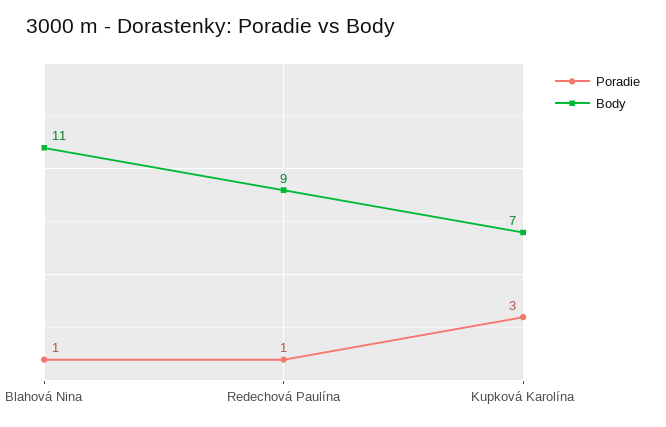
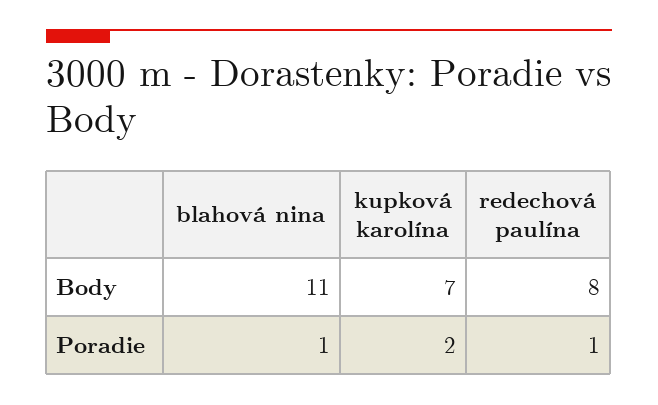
Body, Redechová Paulína: 9 -> 8
Poradie, Kupková Karolína: 3 -> 2

